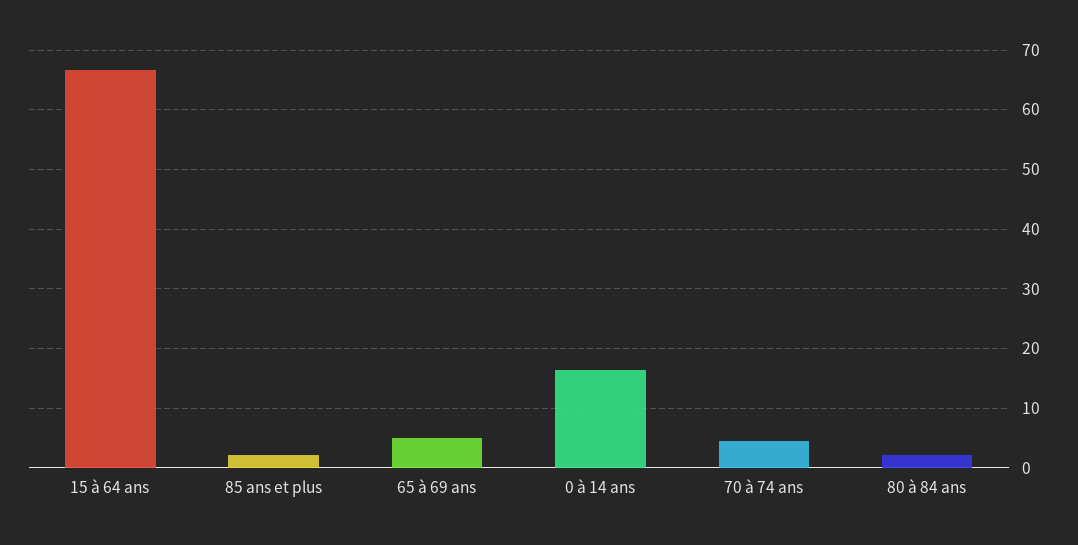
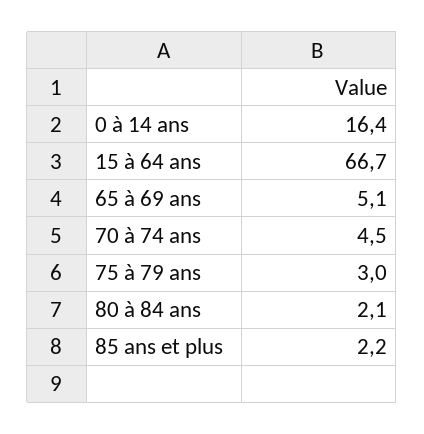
75 à 79 ans: none -> 3

